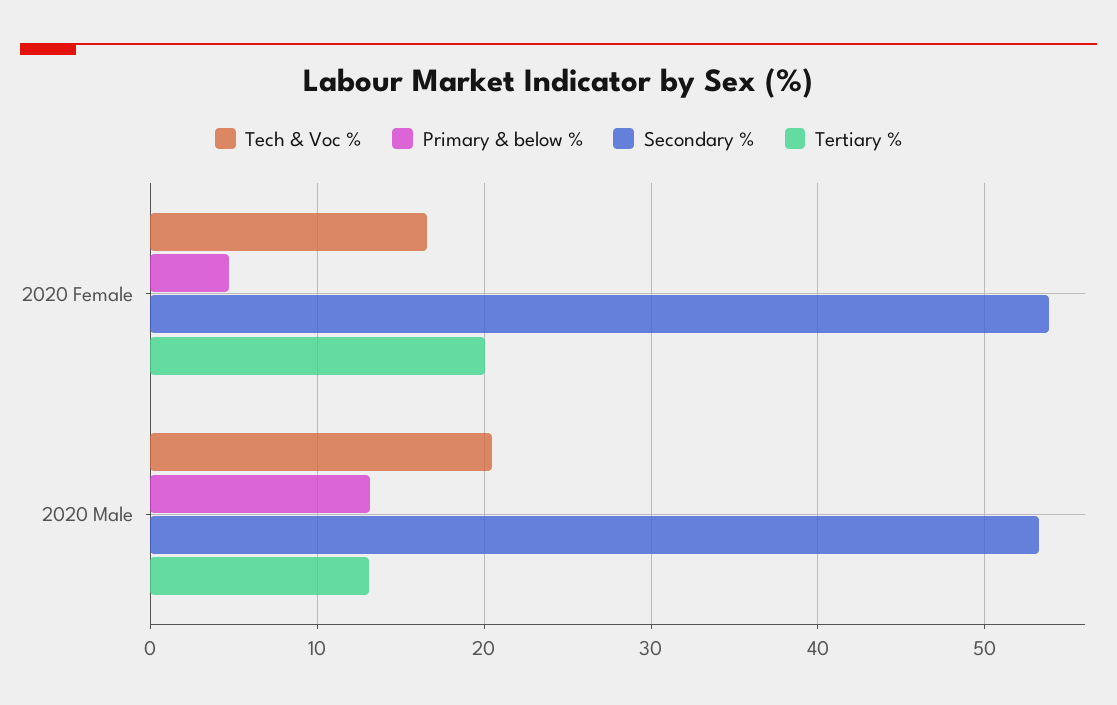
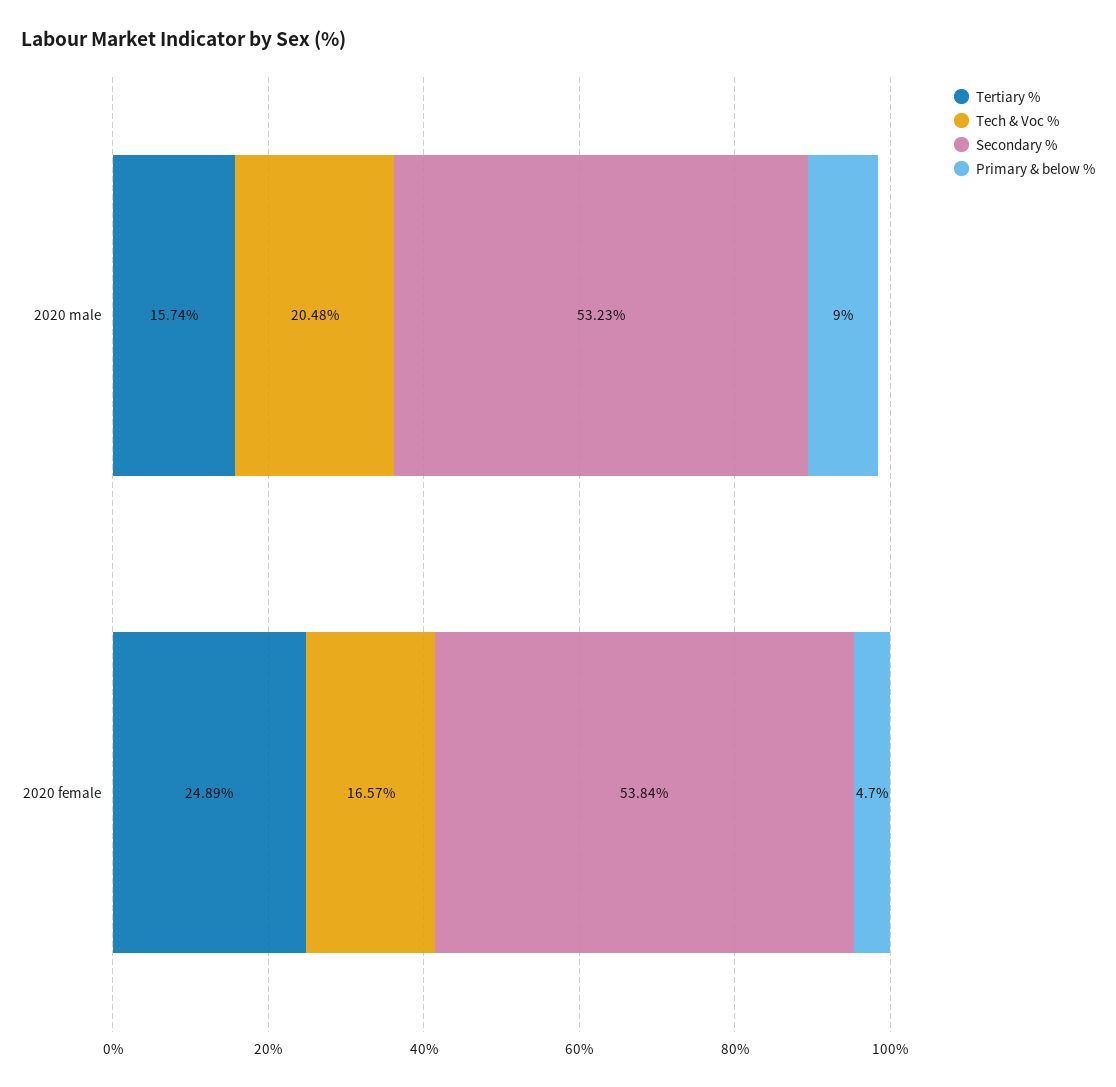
Tertiary %, 2020 Female: 20 -> 24.89
Primary & below %, 2020 Male: 13 -> 9
Tertiary %, 2020 Male: 13 -> 15.74

